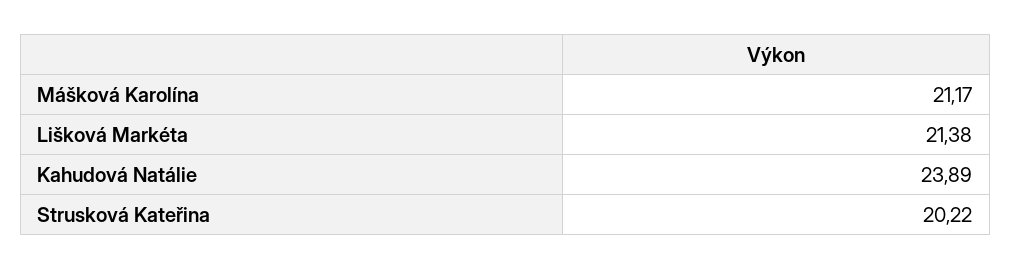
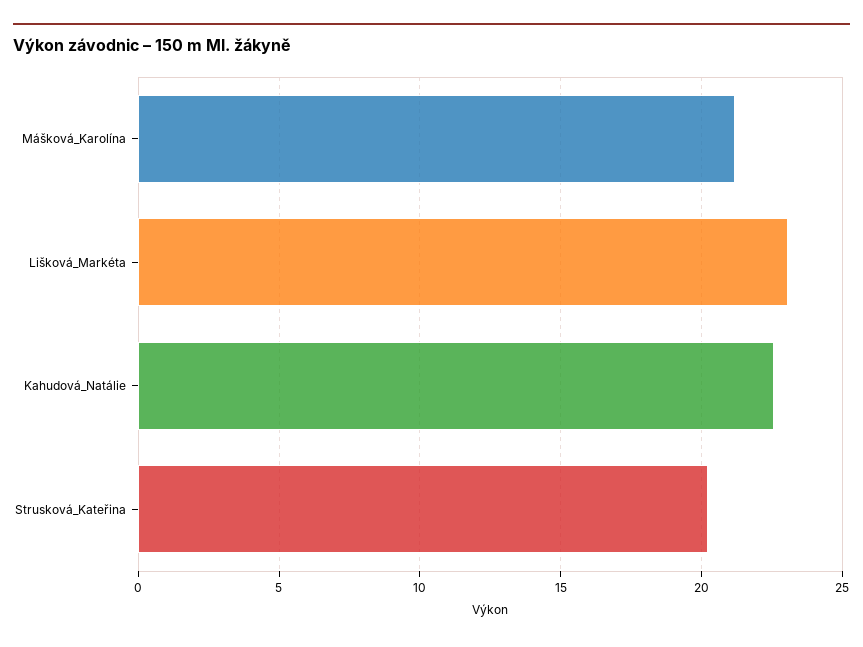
Lišková Markéta: 21.38 -> 23
Kahudová Natálie: 23.89 -> 22.5

